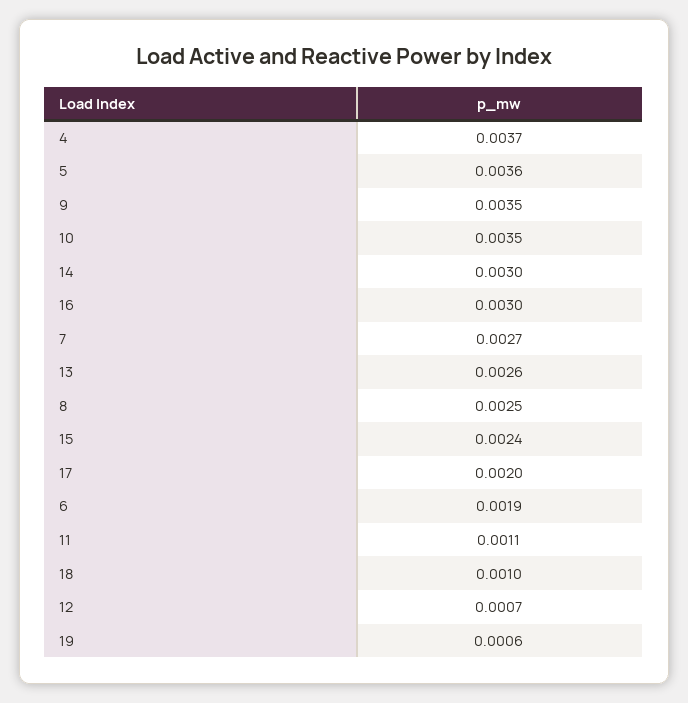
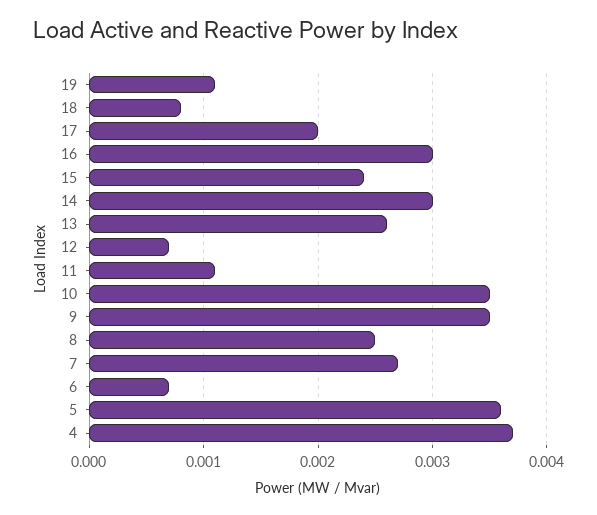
6: 0.0019 -> 0.0007
18: 0.001 -> 0.0008
19: 0.0006 -> 0.0011

